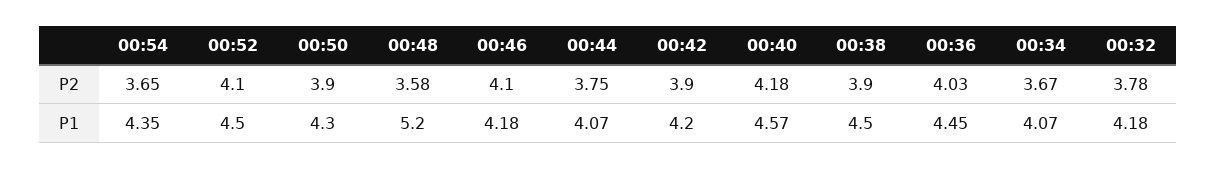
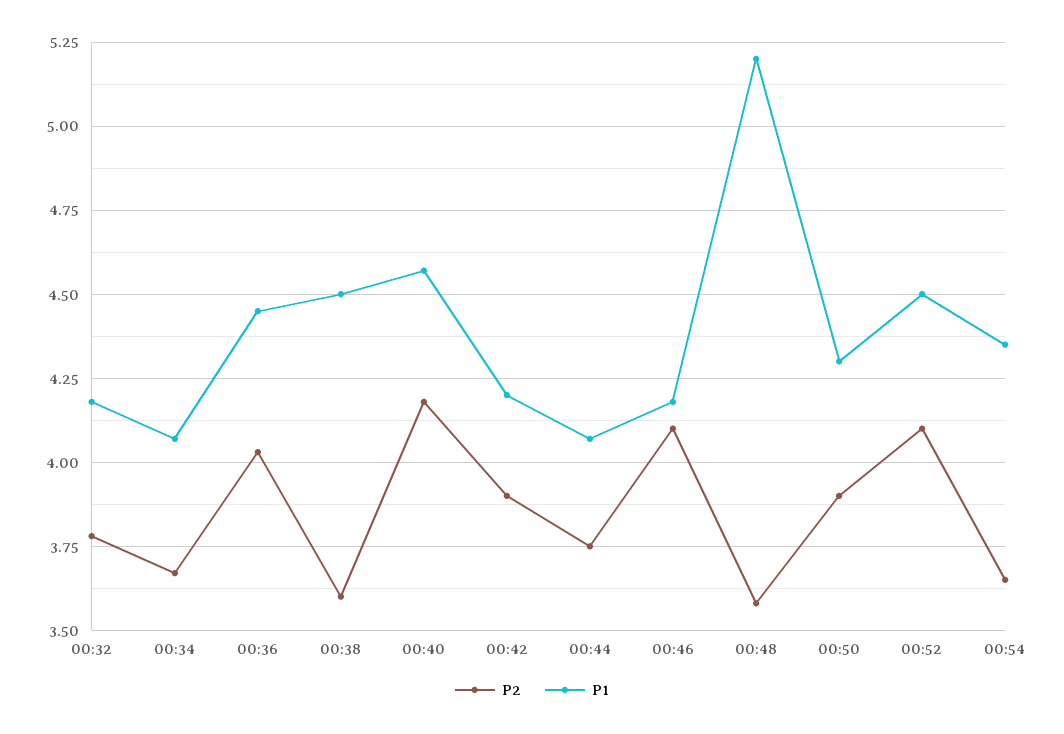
P2, 00:38: 3.9 -> 3.6

